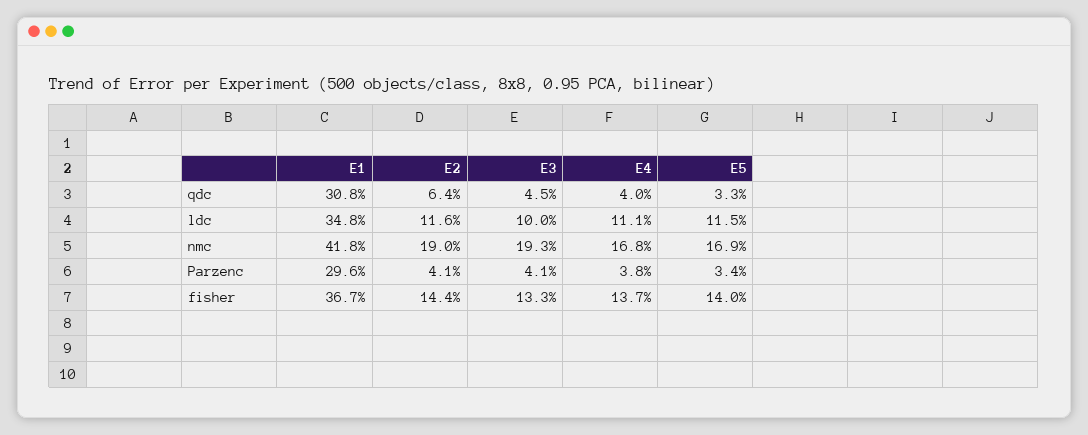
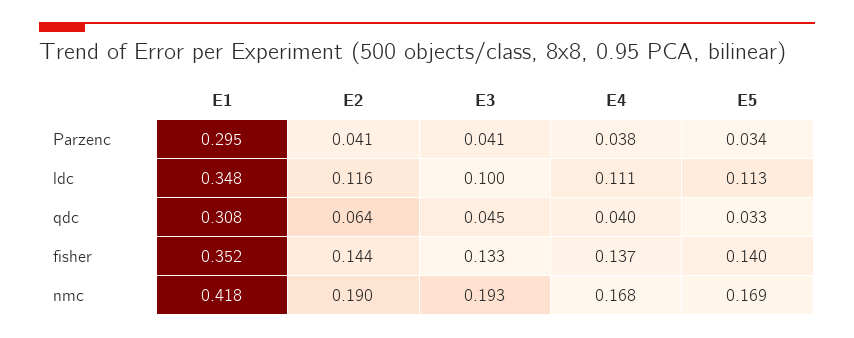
E5, ldc: 0.115 -> 0.113
E1, Parzenc: 0.296 -> 0.295
E1, fisher: 0.367 -> 0.352

